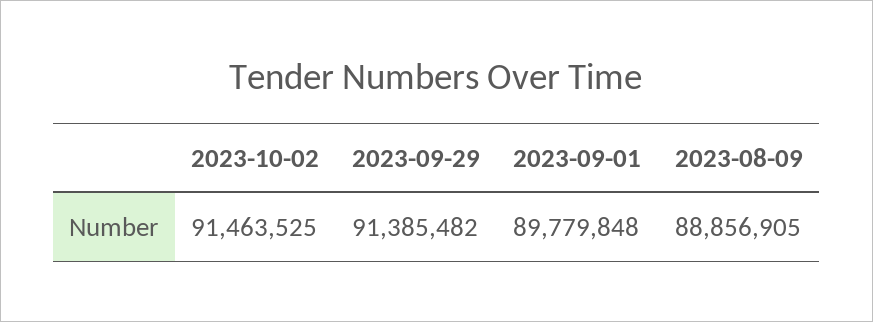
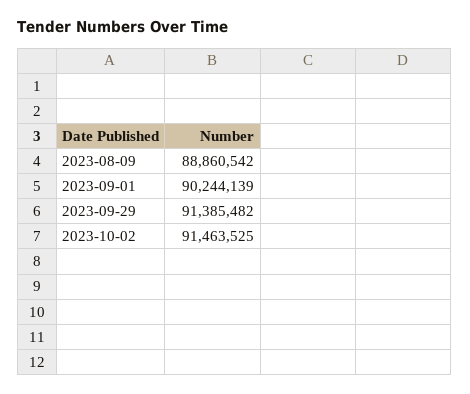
2023-09-01: 89779848 -> 90244139
2023-08-09: 88856905 -> 88860542

